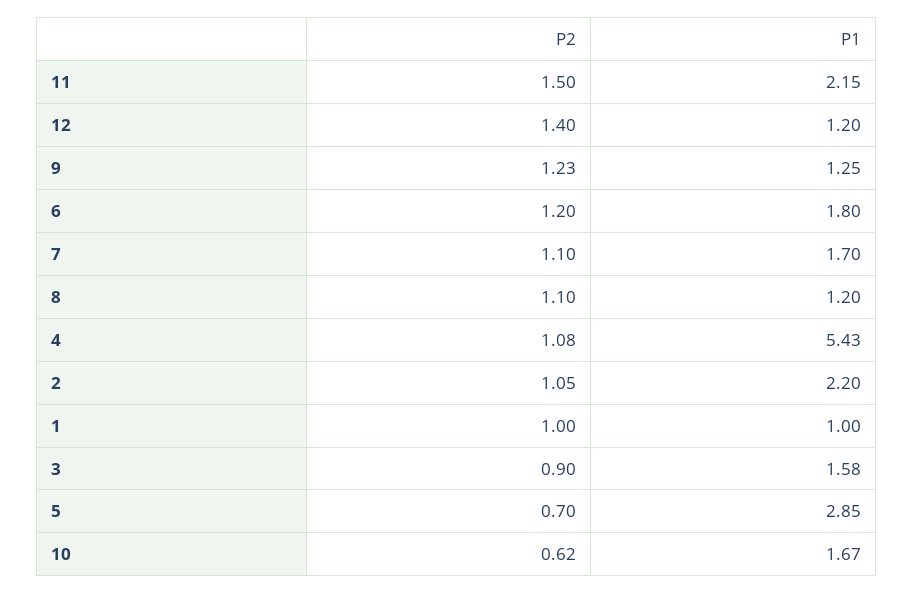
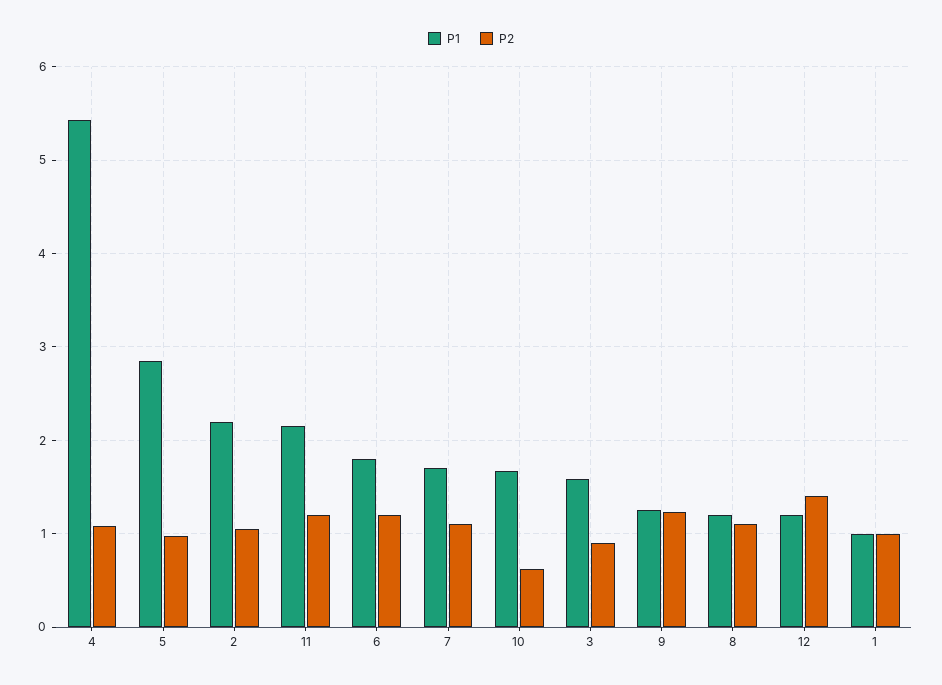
P2, 11: 1.5 -> 1.2
P2, 5: 0.7 -> 1

